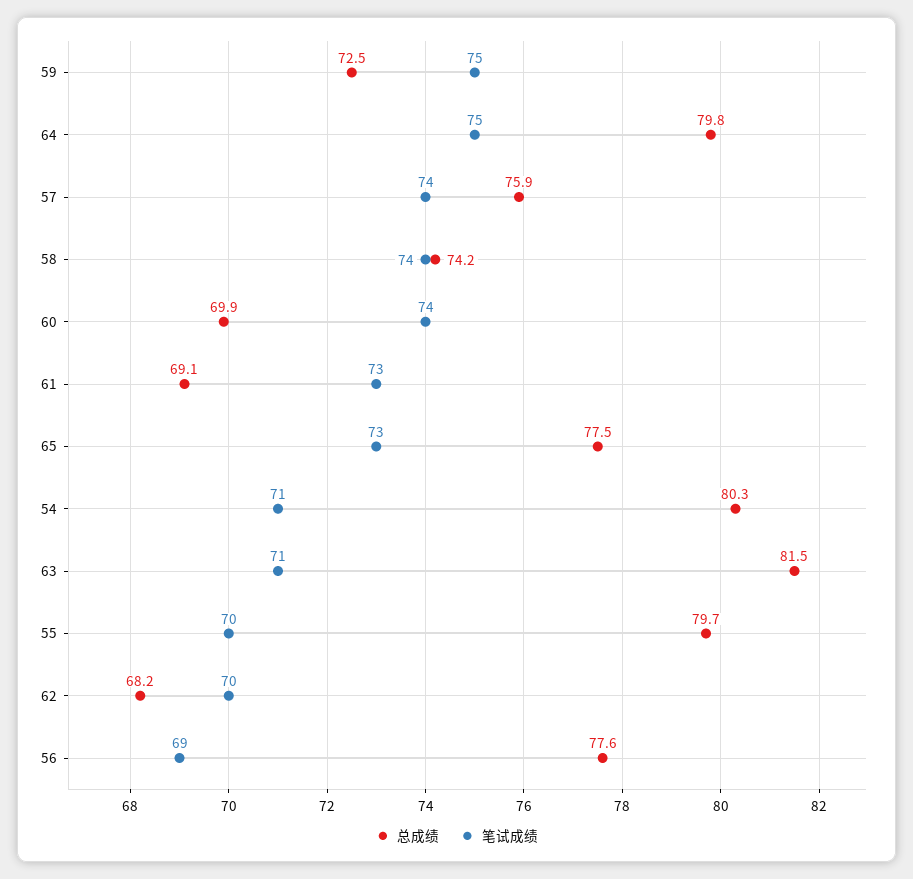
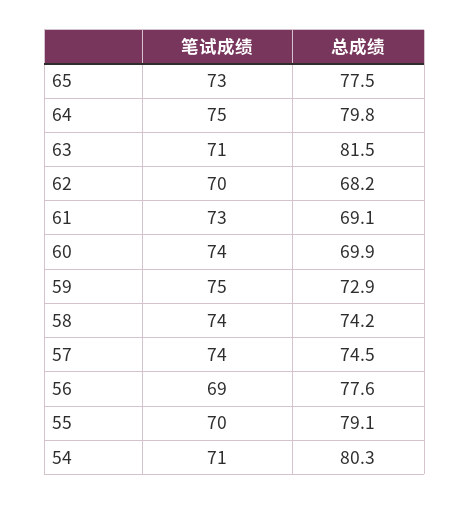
总成绩, 59: 72.5 -> 72.9
总成绩, 57: 75.9 -> 74.5
总成绩, 55: 79.7 -> 79.1

